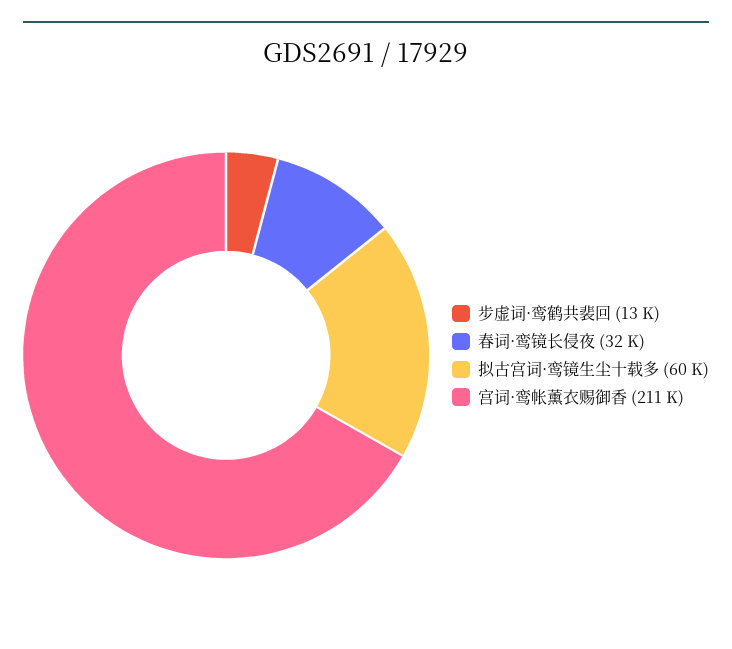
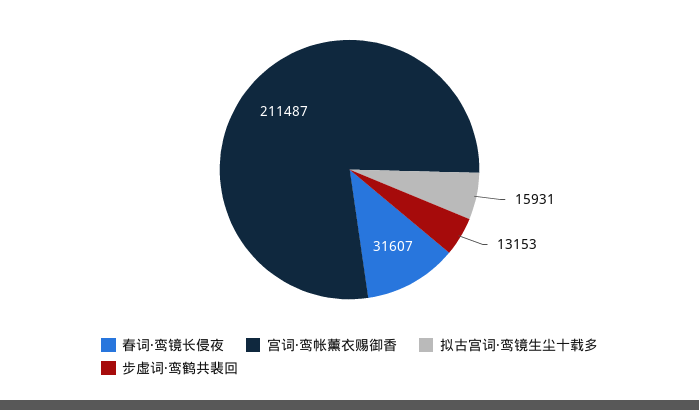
拟古宫词·鸾镜生尘十载多: 60000 -> 15931

